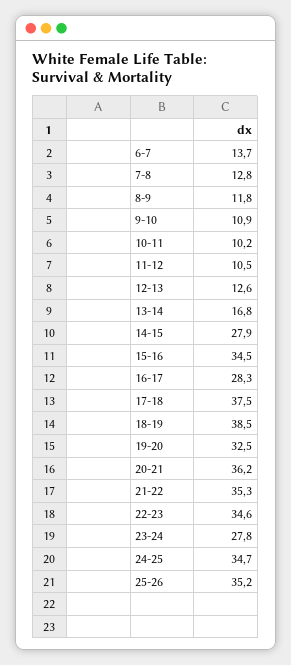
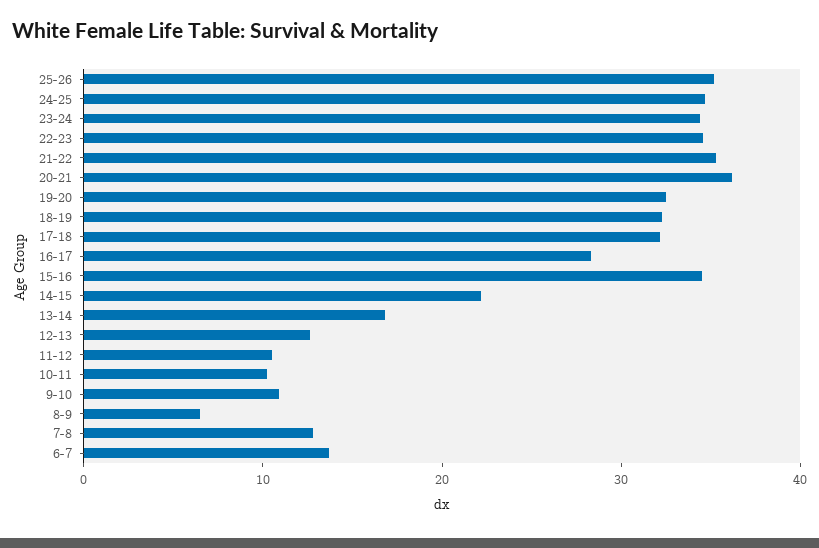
8-9: 11.8 -> 6
14-15: 27.9 -> 22
17-18: 37.5 -> 32
18-19: 38.5 -> 32
23-24: 27.8 -> 34

